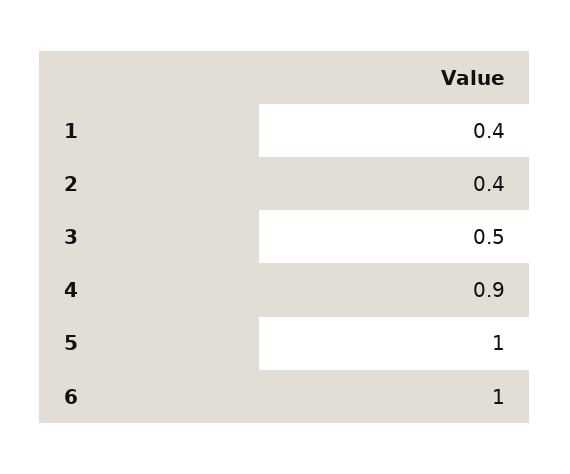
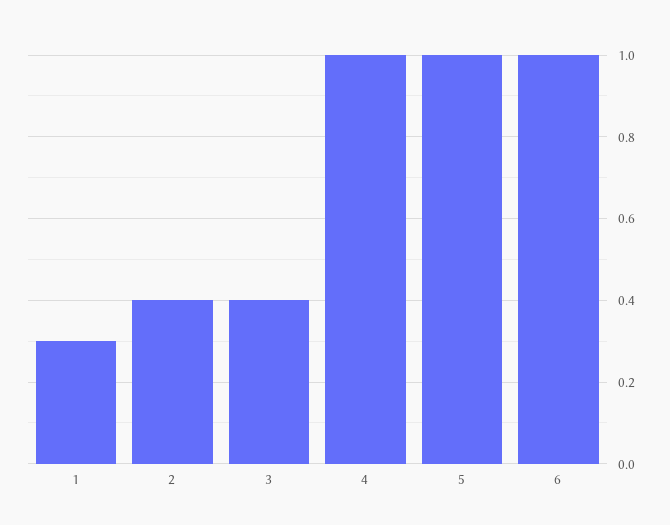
1: 0.4 -> 0.3
3: 0.5 -> 0.4
4: 0.9 -> 1

